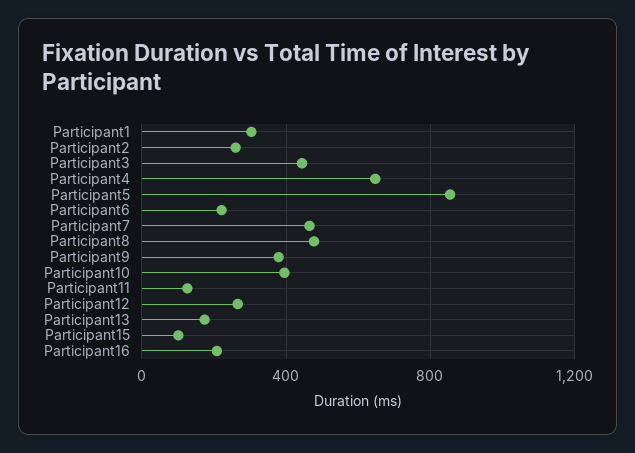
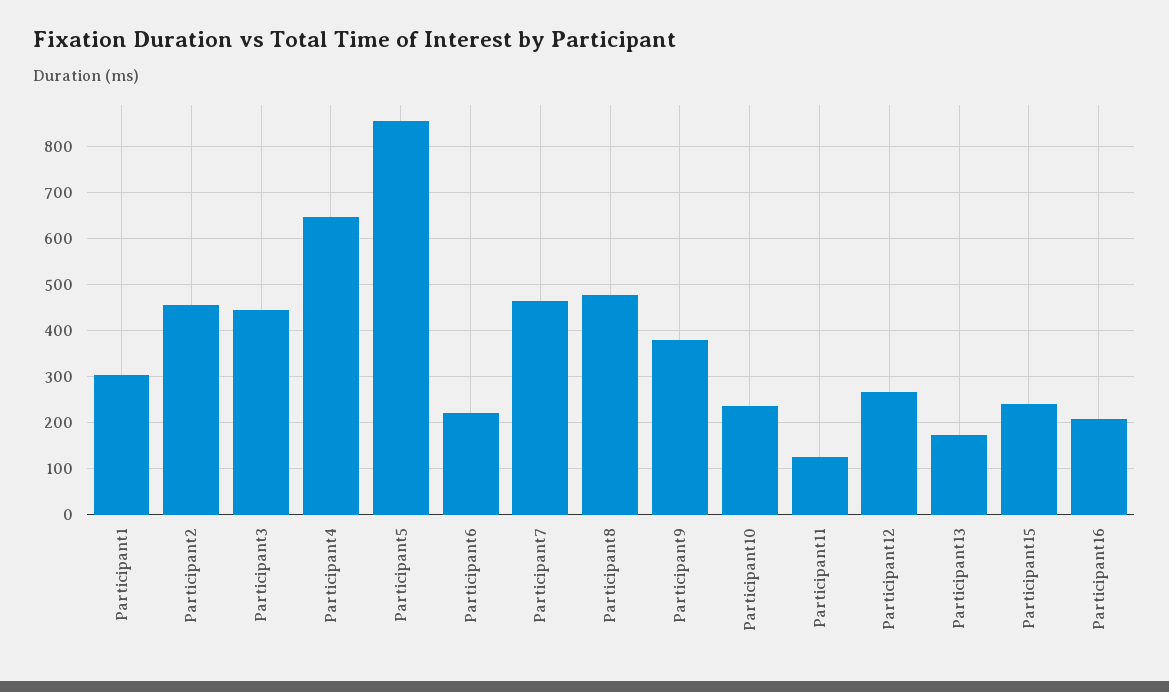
Participant2: 250 -> 460
Participant10: 400 -> 240
Participant15: 100 -> 240

